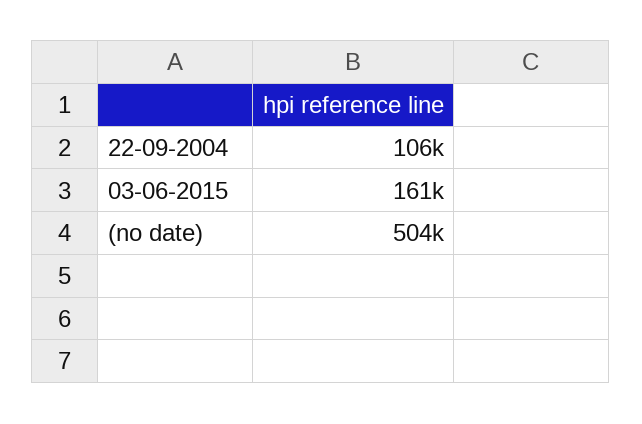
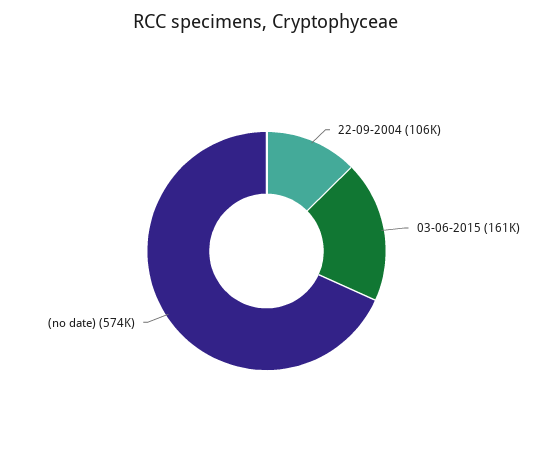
(no date): 504000 -> 574000

